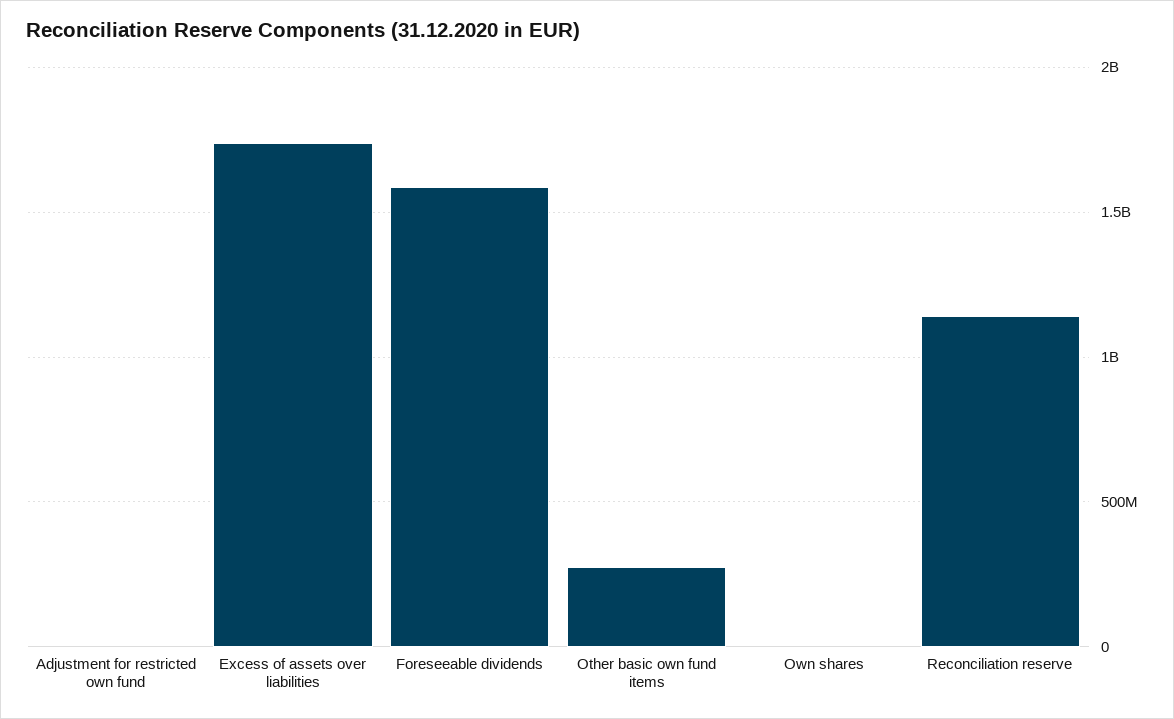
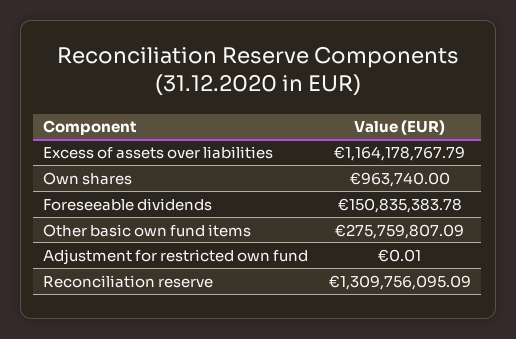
Excess of assets over liabilities: 1750000000 -> 1164178767.79
Foreseeable dividends: 1600000000 -> 150835383.78
Reconciliation reserve: 1150000000 -> 1309756095.09

